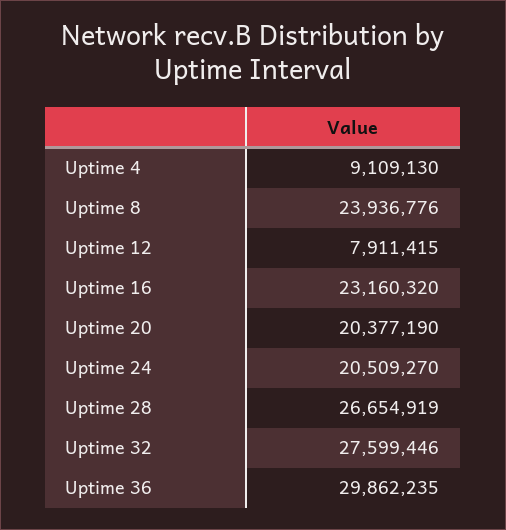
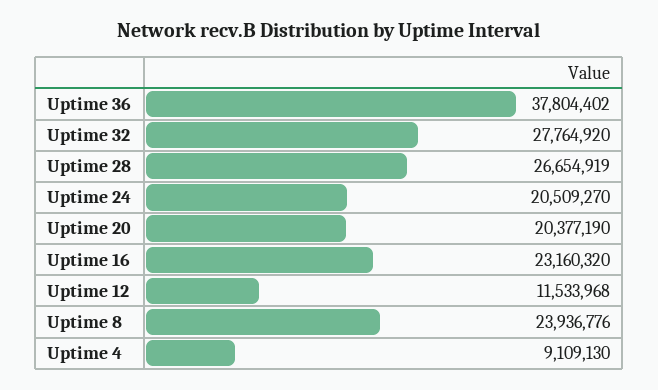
Uptime 12: 7911415 -> 11533968
Uptime 32: 27599446 -> 27764920
Uptime 36: 29862235 -> 37804402

